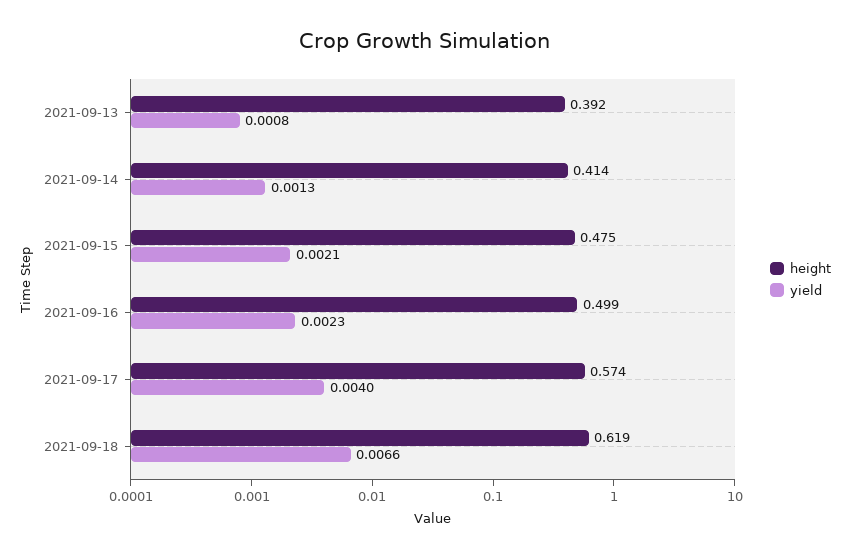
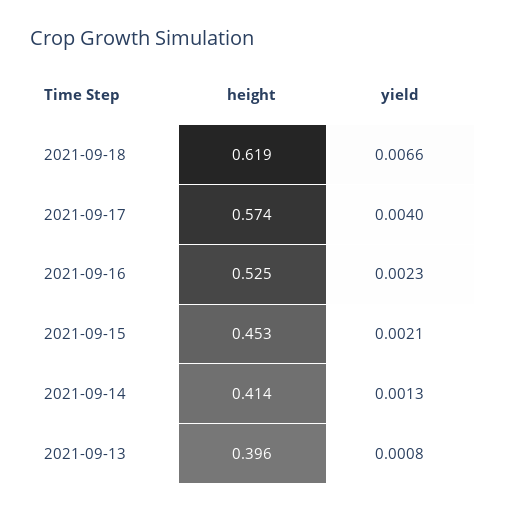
height, 2021-09-13: 0.392 -> 0.396
height, 2021-09-15: 0.475 -> 0.453
height, 2021-09-16: 0.499 -> 0.525

